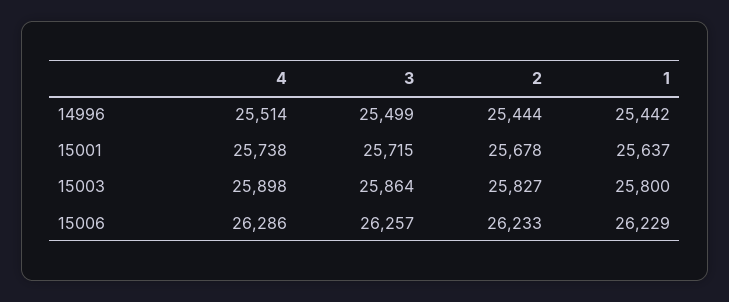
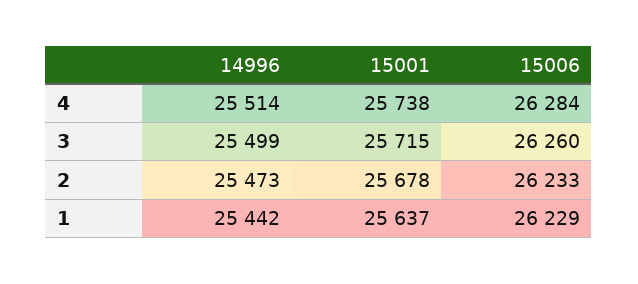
2, 14996: 25444 -> 25473
4, 15003: 25898 -> none
3, 15003: 25864 -> none
2, 15003: 25827 -> none
1, 15003: 25800 -> none
4, 15006: 26286 -> 26284
3, 15006: 26257 -> 26260

